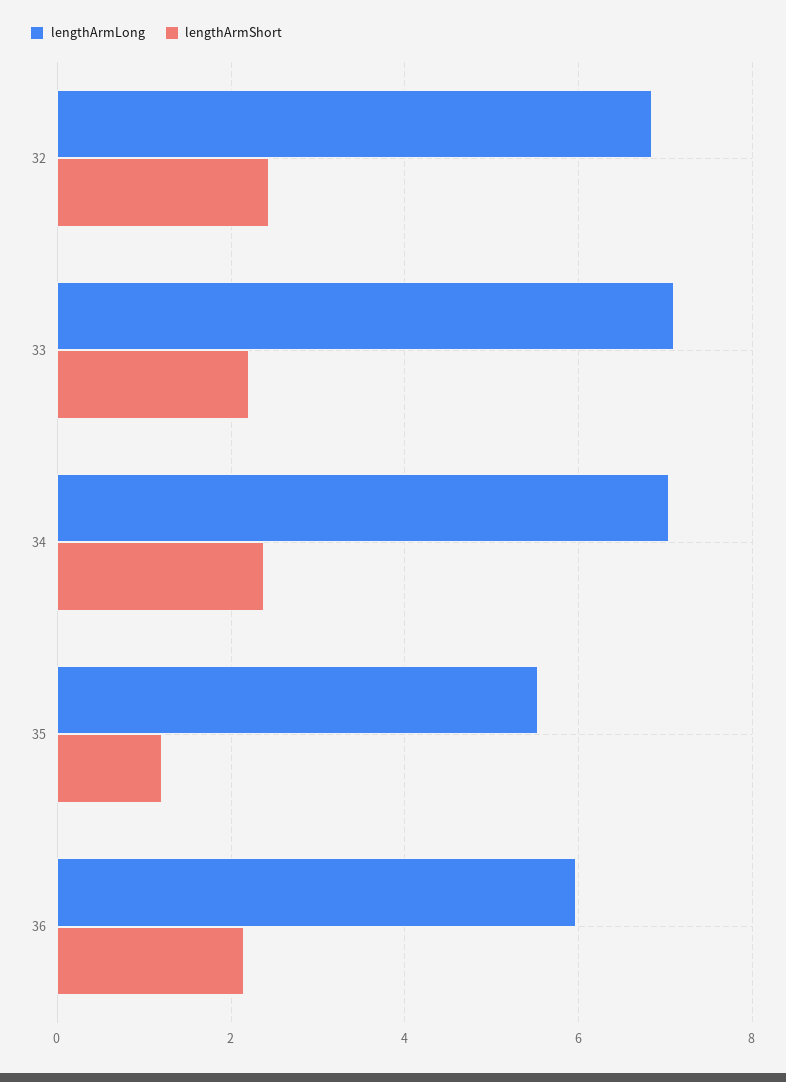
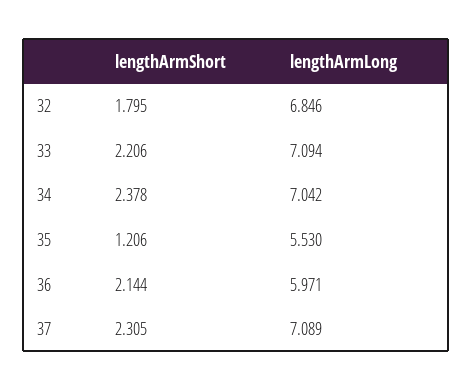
lengthArmShort, 32: 2.4 -> 1.795
lengthArmShort, 37: none -> 2.305
lengthArmLong, 37: none -> 7.089

